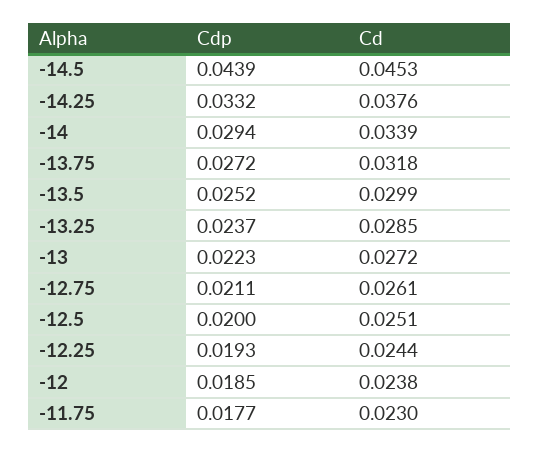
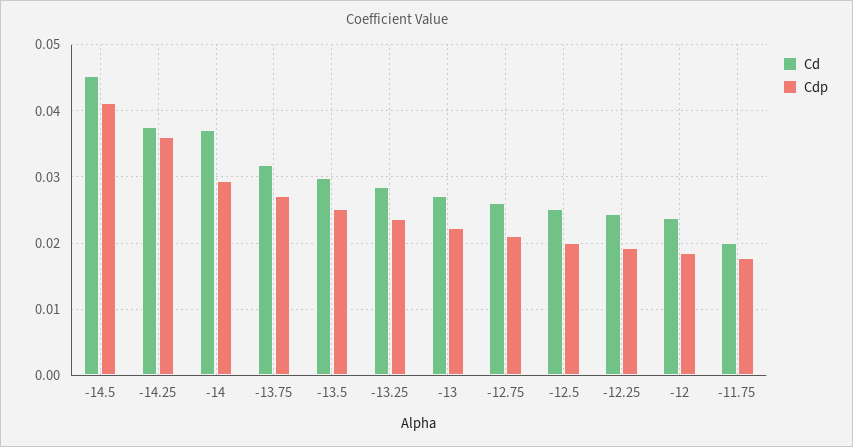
Cdp, -14.5: 0.0439 -> 0.041
Cdp, -14.25: 0.0332 -> 0.036
Cd, -14: 0.0339 -> 0.037
Cd, -11.75: 0.023 -> 0.02

